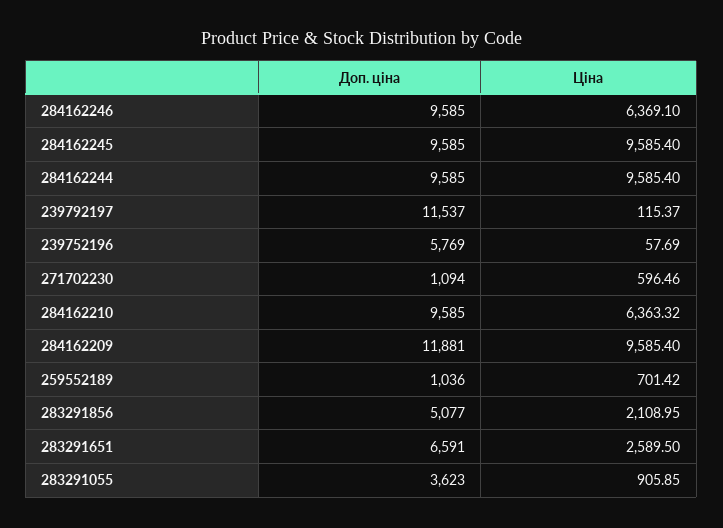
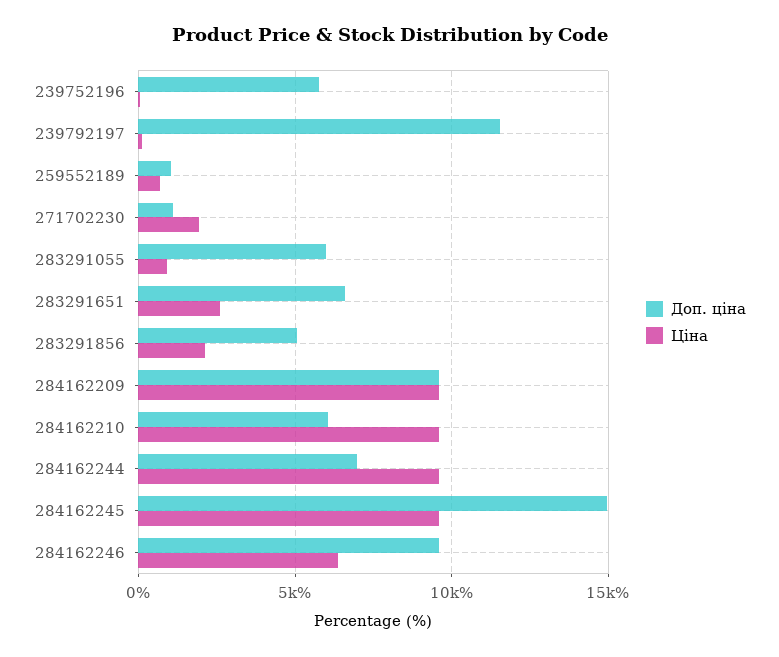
Доп. ціна, 284162245: 9585 -> 15000
Доп. ціна, 284162244: 9585 -> 7000
Ціна, 271702230: 596.46 -> 2000
Доп. ціна, 284162210: 9585 -> 6000
Ціна, 284162210: 6363.32 -> 9500
Доп. ціна, 284162209: 11881 -> 9500
Доп. ціна, 283291055: 3623 -> 6000

